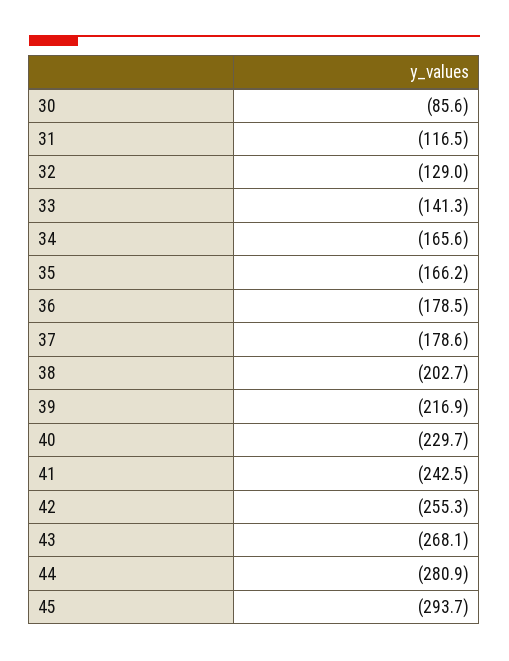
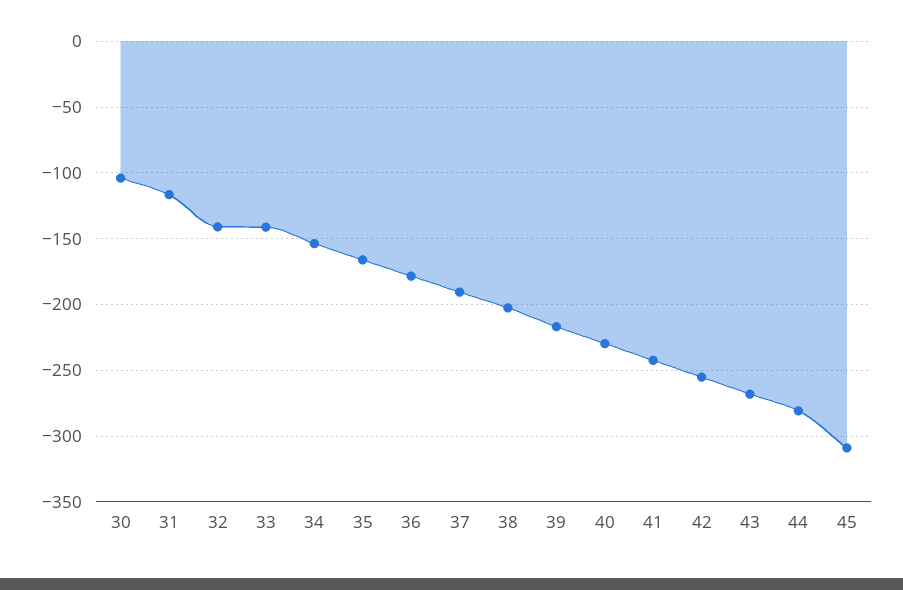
30: -85.6 -> -105
32: -129 -> -140
34: -165.6 -> -155
37: -178.6 -> -190
45: -293.7 -> -310

